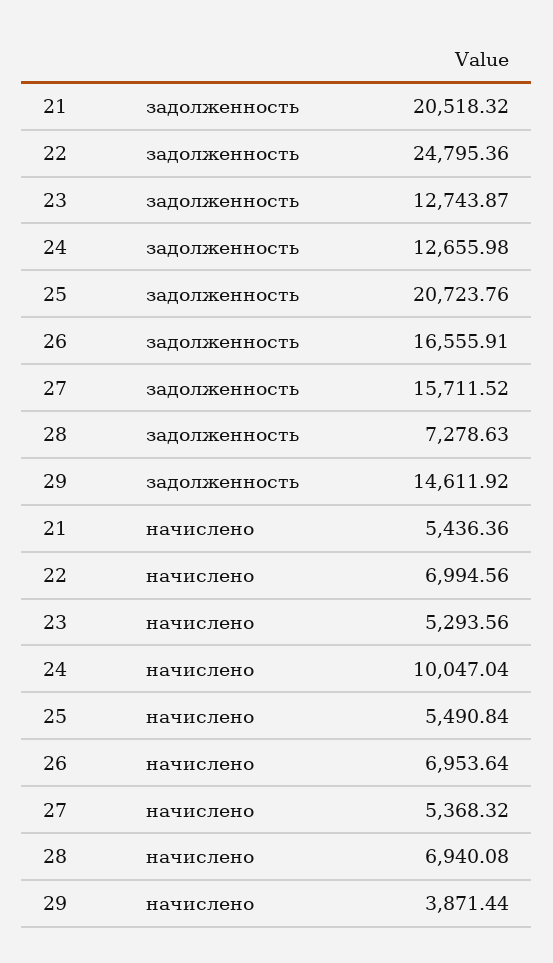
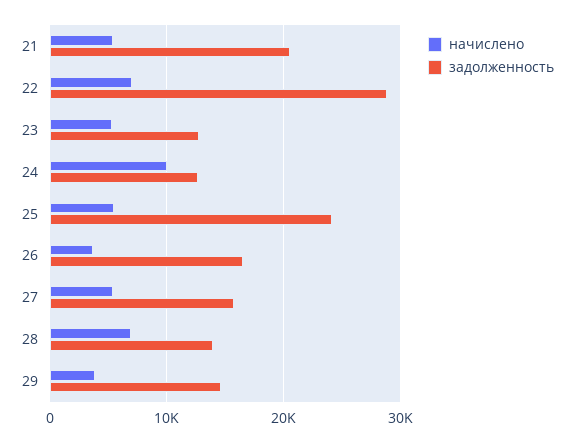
задолженность, 22: 24795.36 -> 29000
задолженность, 25: 20723.76 -> 24000
задолженность, 28: 7278.63 -> 14000
начислено, 26: 6953.64 -> 4000

